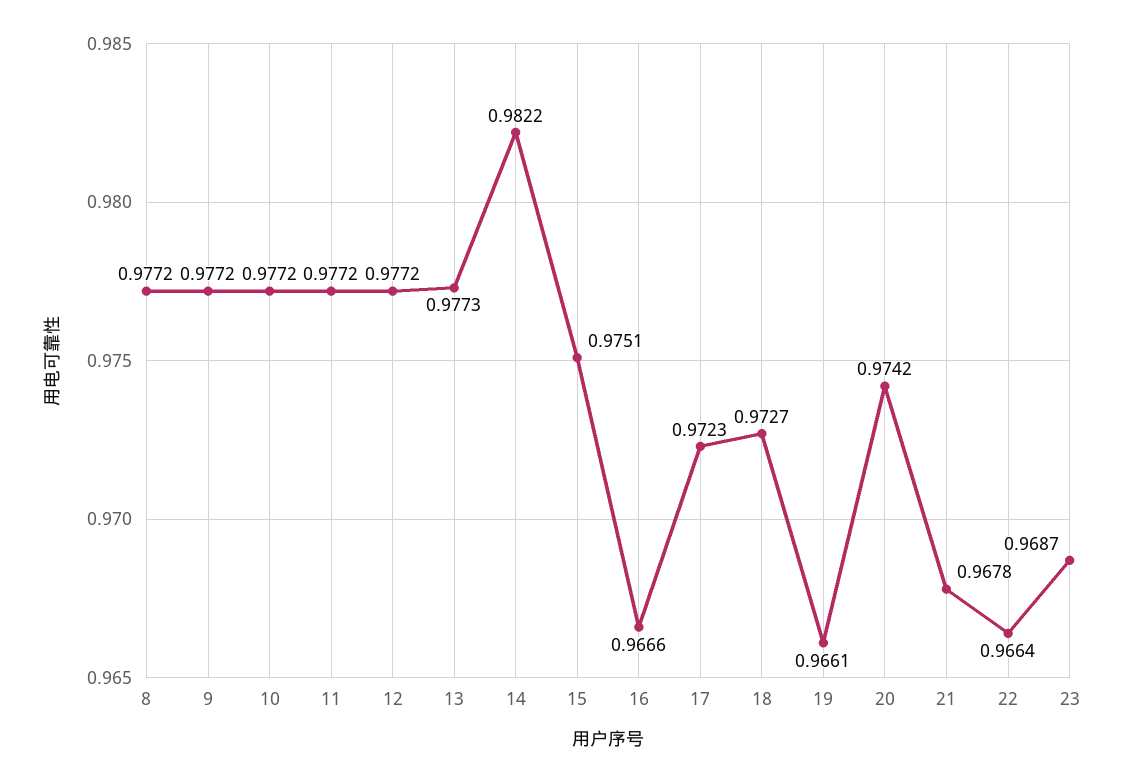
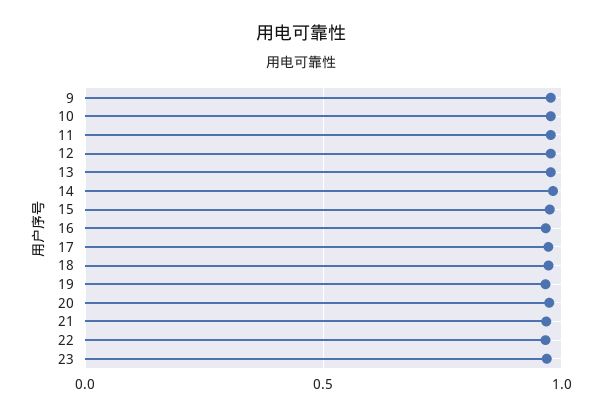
8: 0.9772 -> none

